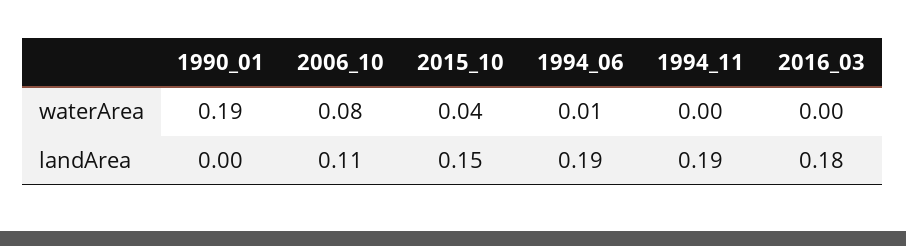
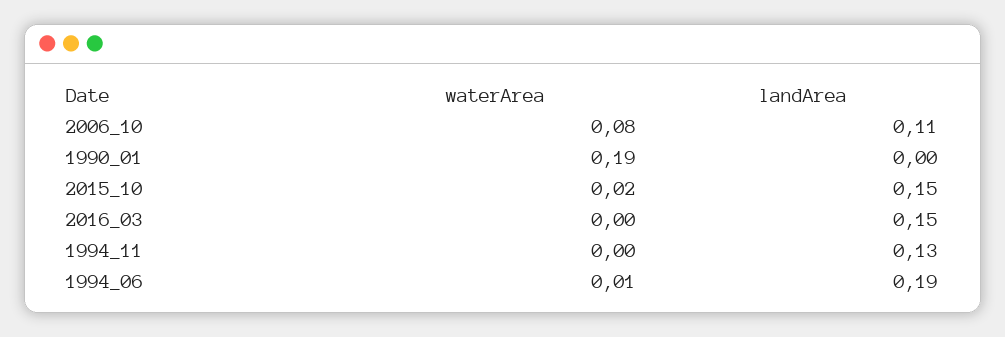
2015_10, waterArea: 0.04 -> 0.02
1994_11, landArea: 0.19 -> 0.13
2016_03, landArea: 0.18 -> 0.15

